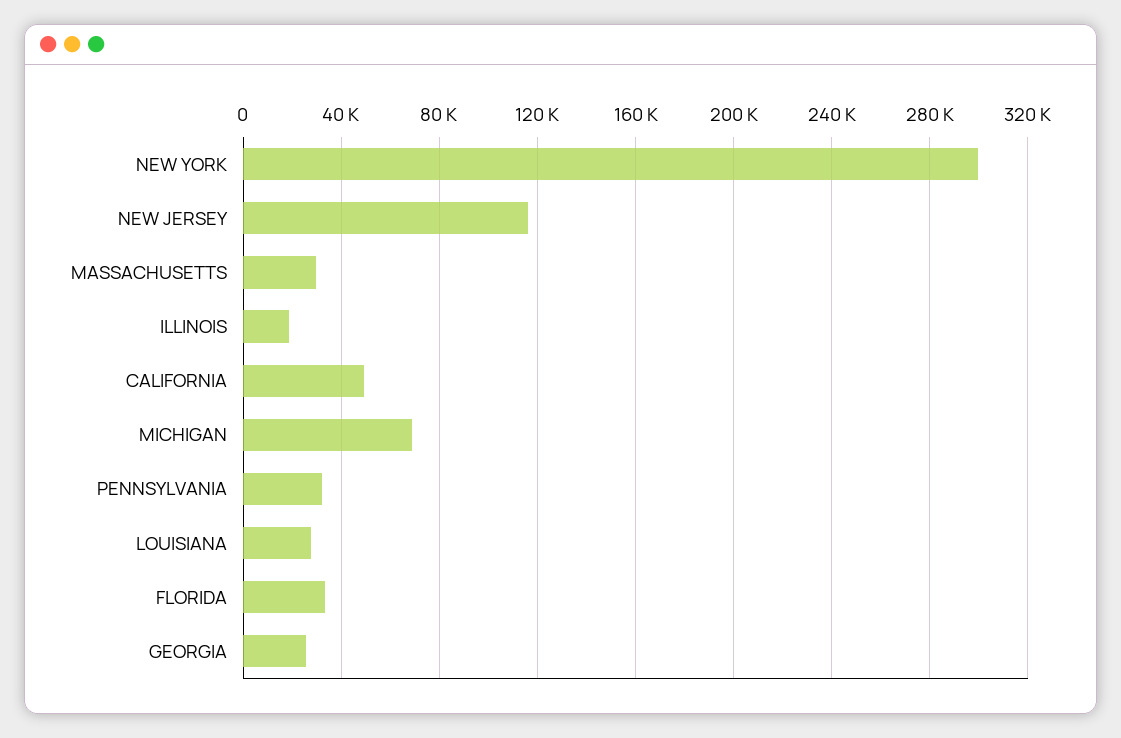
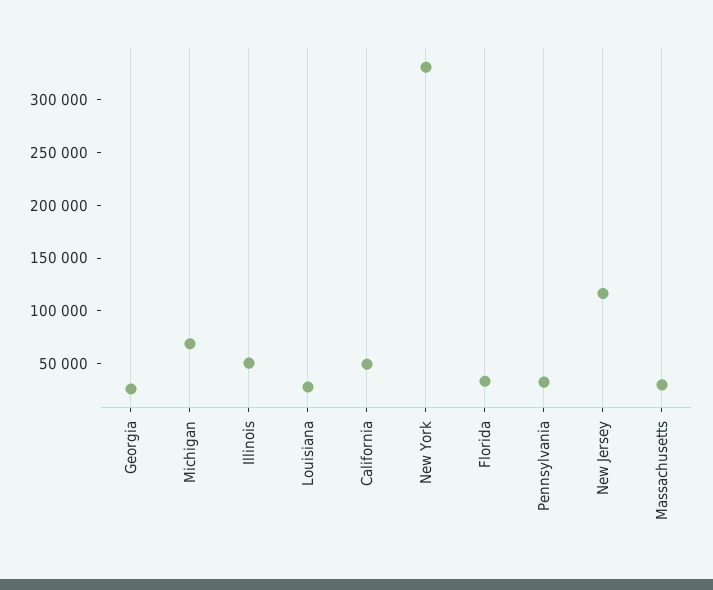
NEW YORK: 300000 -> 330000
ILLINOIS: 20000 -> 50000

